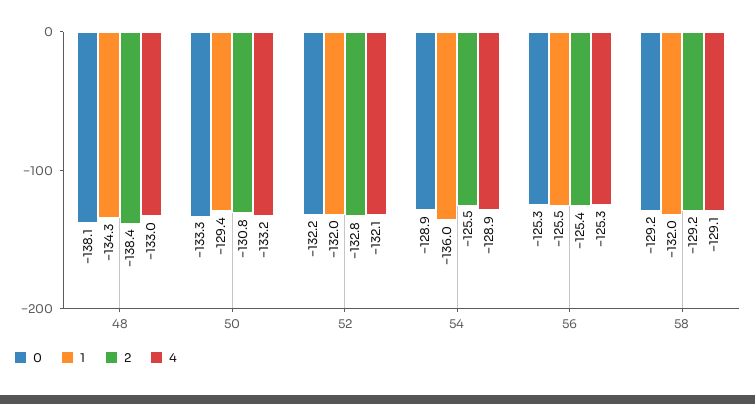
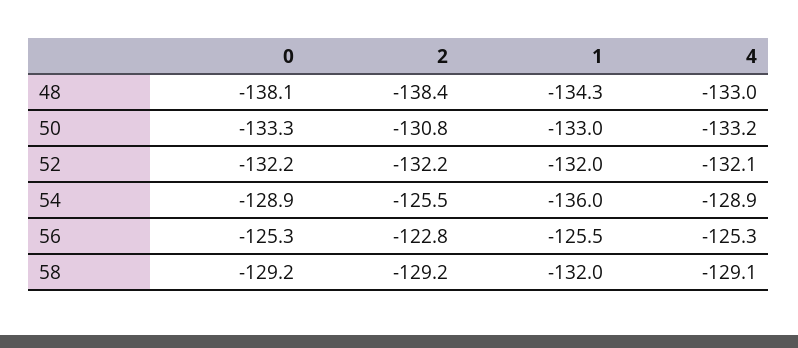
1, 50: -129.4 -> -133
2, 52: -132.8 -> -132.2
2, 56: -125.4 -> -122.8

